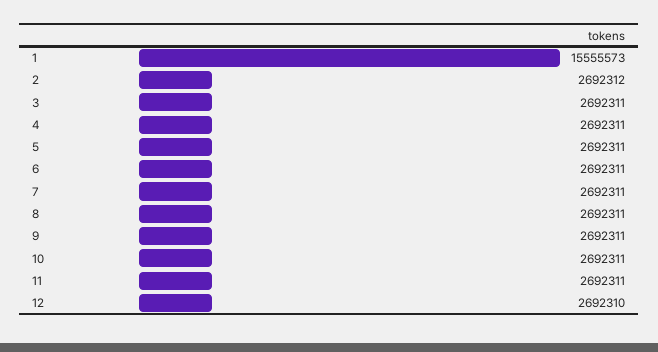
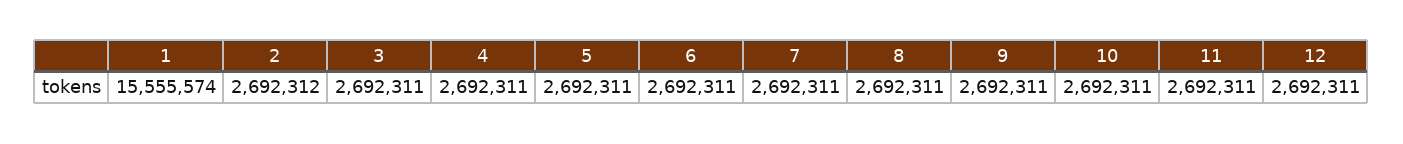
1: 15555573 -> 15555574
12: 2692310 -> 2692311

